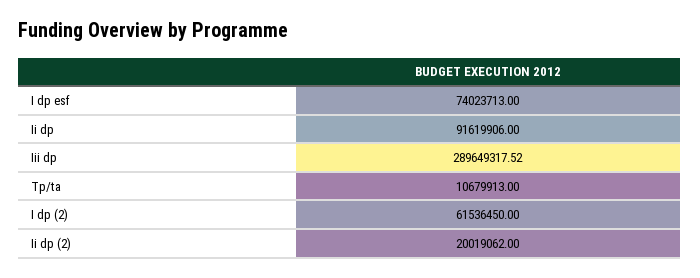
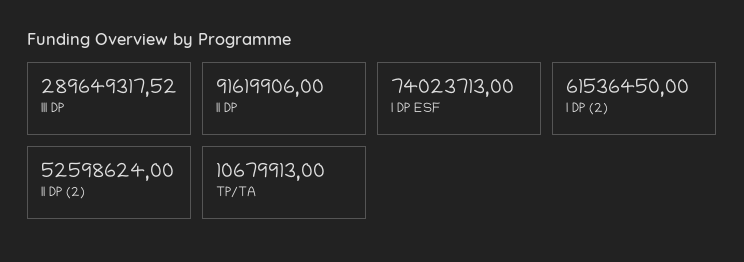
Ii dp (2): 20019062 -> 52598624

